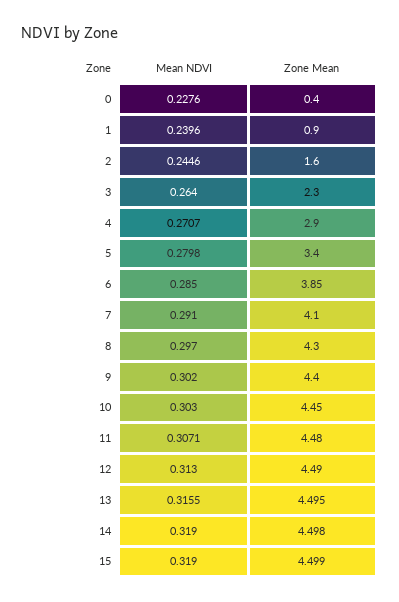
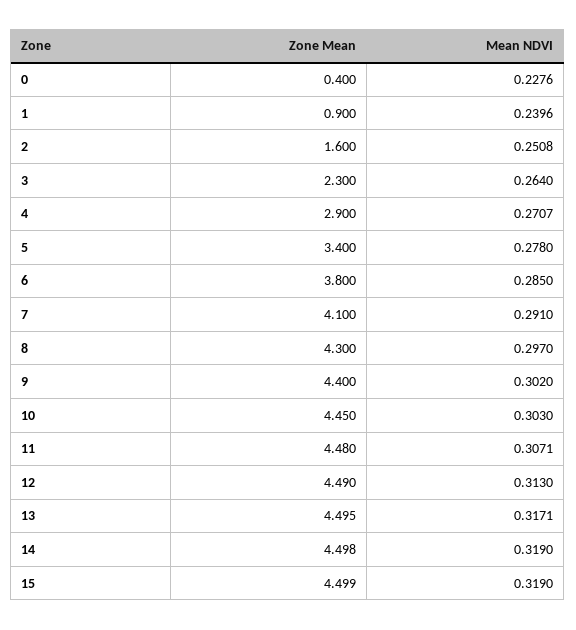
Mean NDVI, 2: 0.2446 -> 0.2508
Mean NDVI, 5: 0.2798 -> 0.278
Zone Mean, 6: 3.85 -> 3.8
Mean NDVI, 13: 0.3155 -> 0.3171

